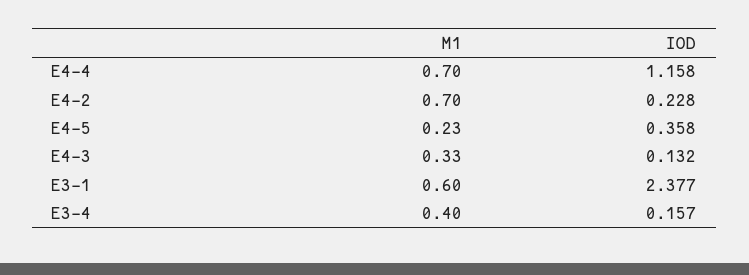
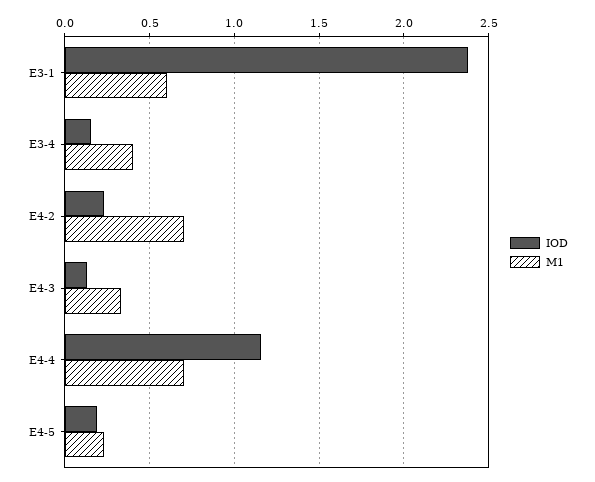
IOD, E4-5: 0.358 -> 0.2

